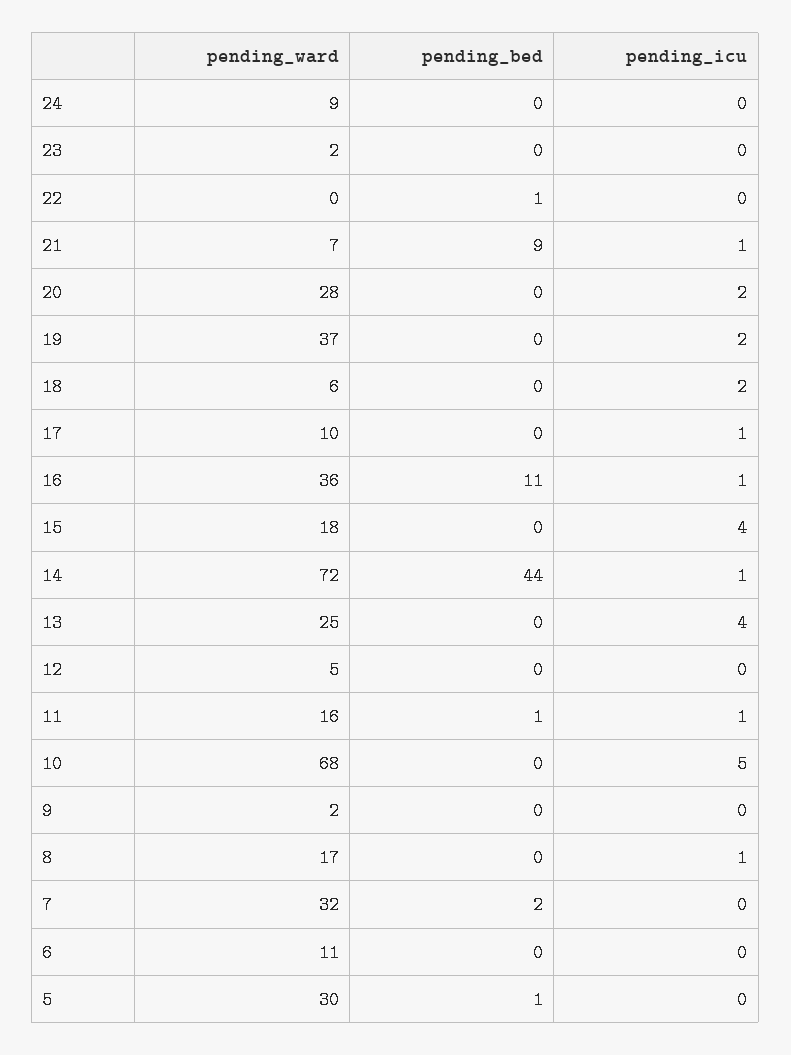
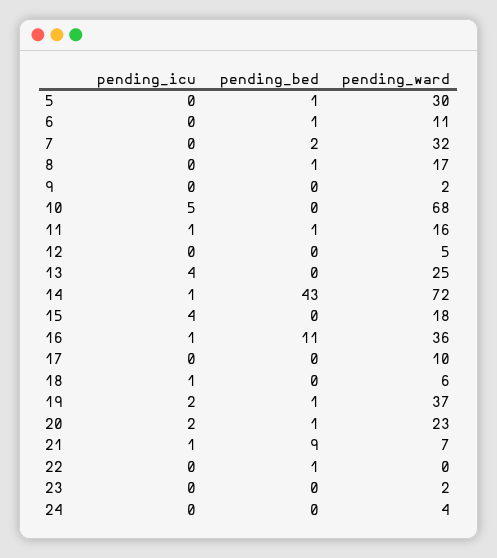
pending_ward, 24: 9 -> 4
pending_ward, 20: 28 -> 23
pending_bed, 20: 0 -> 1
pending_bed, 19: 0 -> 1
pending_icu, 18: 2 -> 1
pending_icu, 17: 1 -> 0
pending_bed, 14: 44 -> 43
pending_bed, 8: 0 -> 1
pending_icu, 8: 1 -> 0
pending_bed, 6: 0 -> 1

